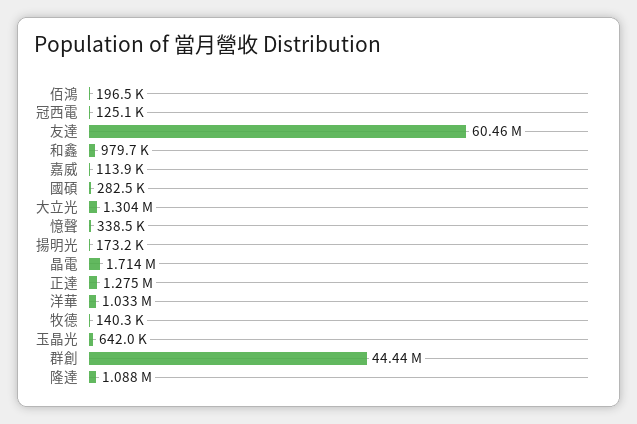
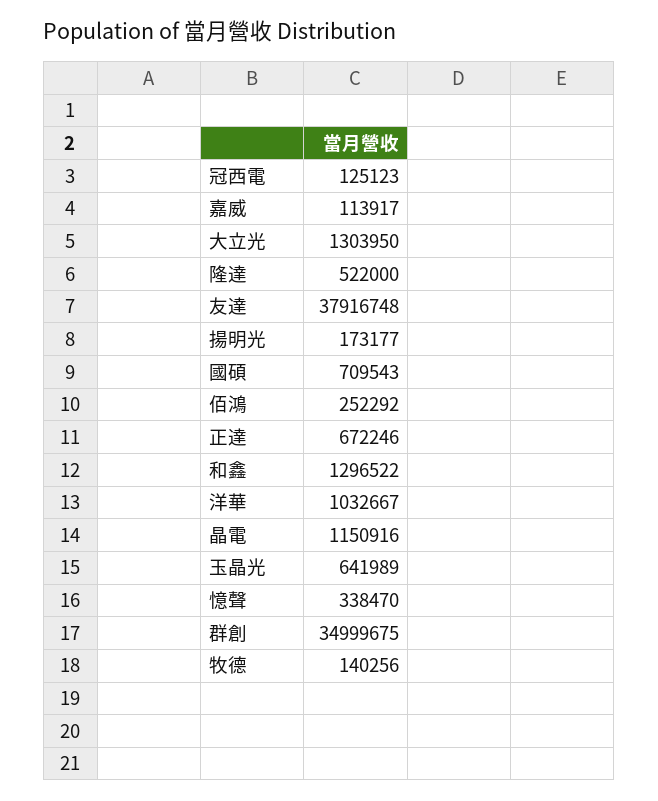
佰鴻: 196500 -> 252292
友達: 60460000 -> 37916748
和鑫: 979700 -> 1296522
國碩: 282500 -> 709543
晶電: 1714000 -> 1150916
正達: 1275000 -> 672246
群創: 44440000 -> 34999675
隆達: 1088000 -> 522000

